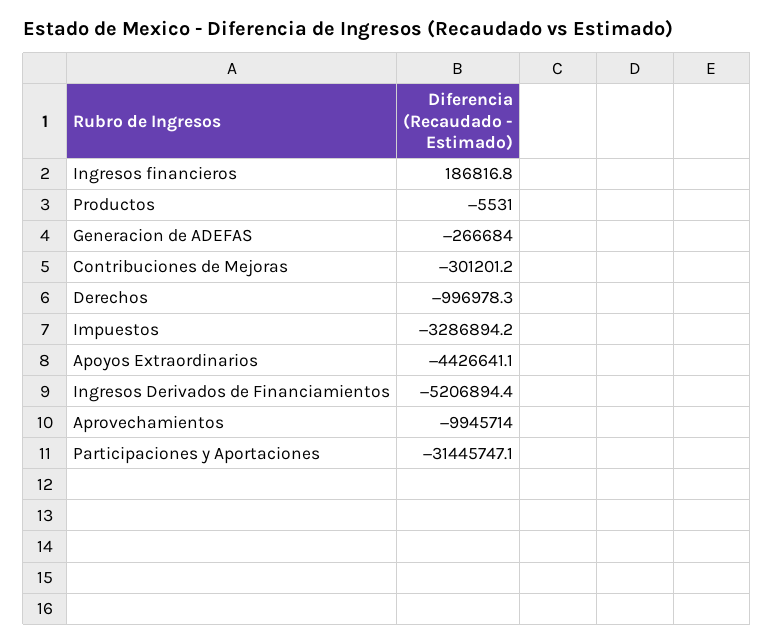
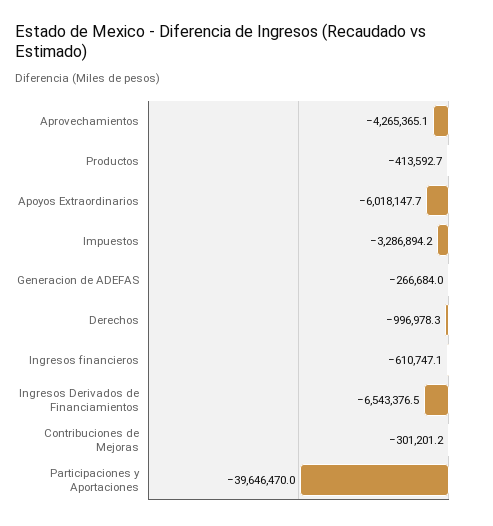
Ingresos financieros: 186816.8 -> -610747.1
Productos: -5531 -> -413592.7
Apoyos Extraordinarios: -4426641.1 -> -6018147.7
Ingresos Derivados de Financiamientos: -5206894.4 -> -6543376.5
Aprovechamientos: -9945714 -> -4265365.1
Participaciones y Aportaciones: -31445747.1 -> -39646470

